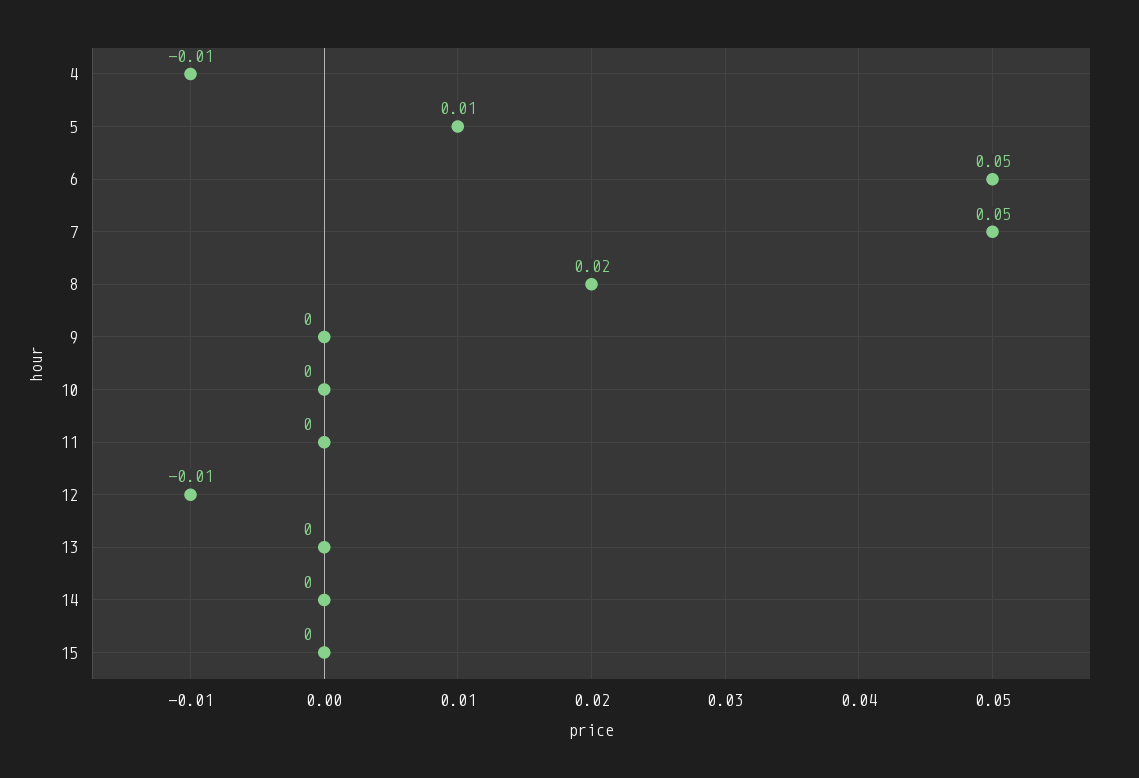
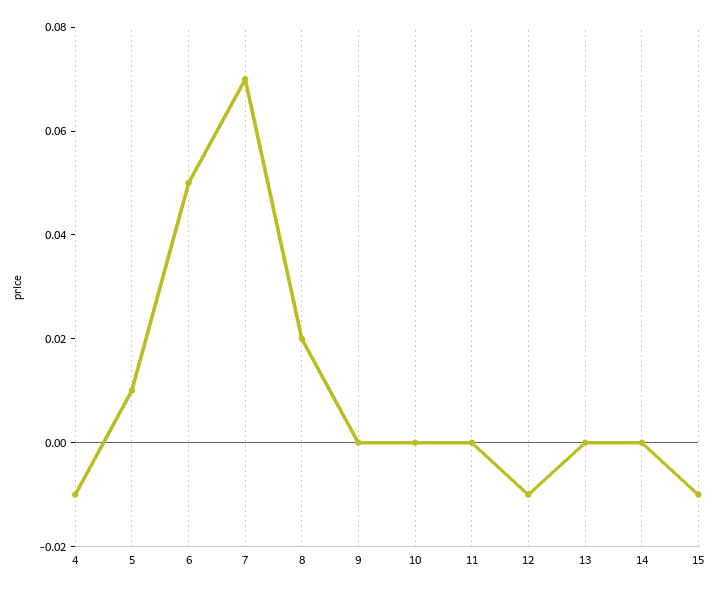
7: 0.05 -> 0.07
15: 0 -> -0.01

